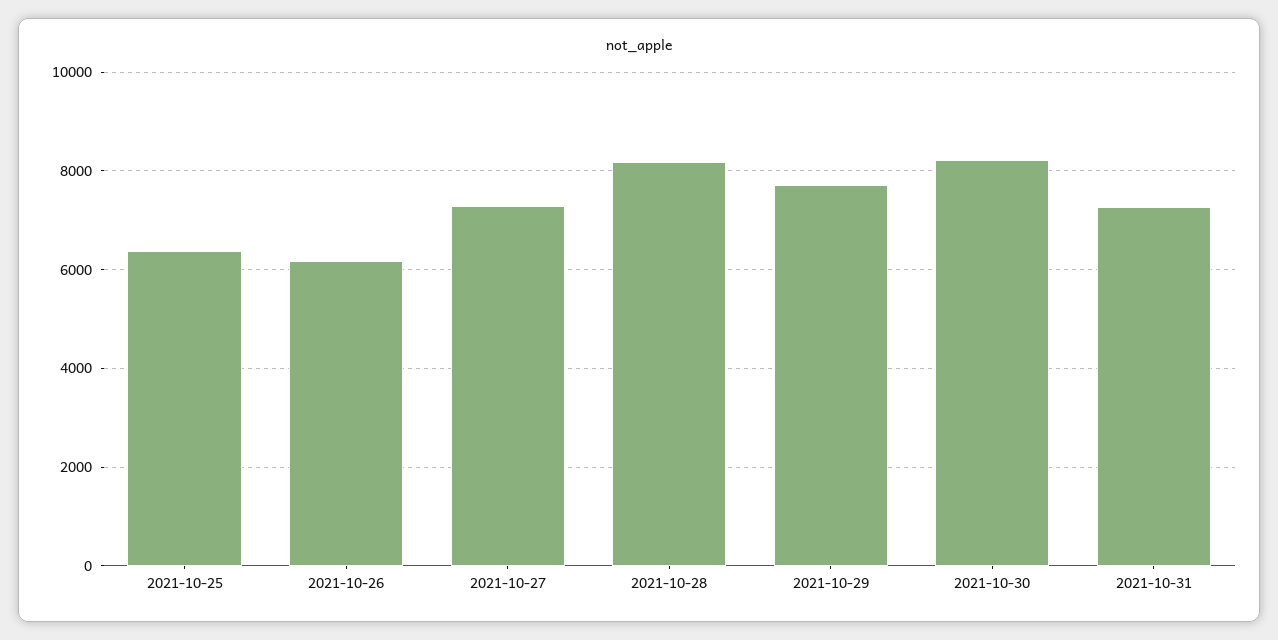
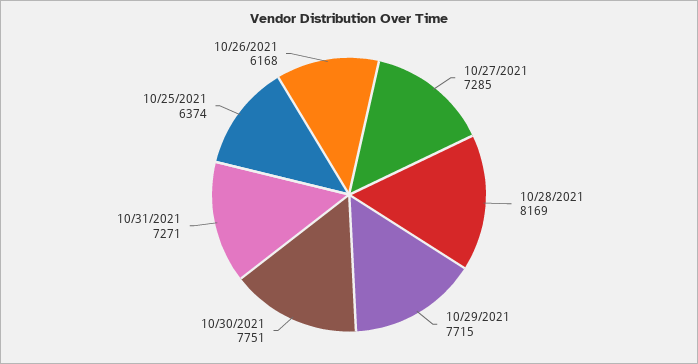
2021-10-30: 8200 -> 7751

